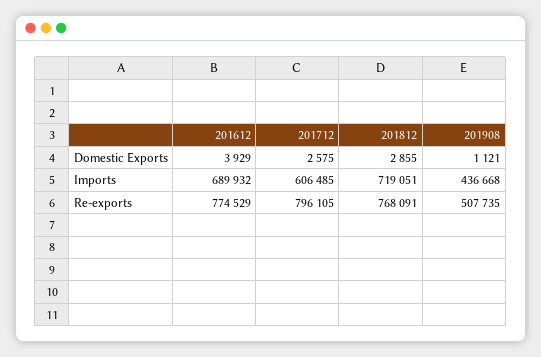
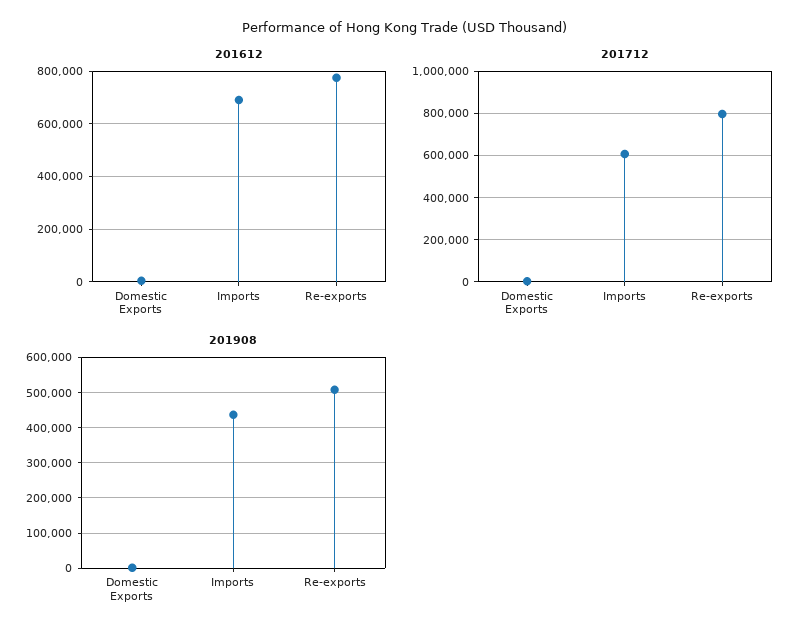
201812, Domestic Exports: 2855 -> none
201812, Imports: 719051 -> none
201812, Re-exports: 768091 -> none

